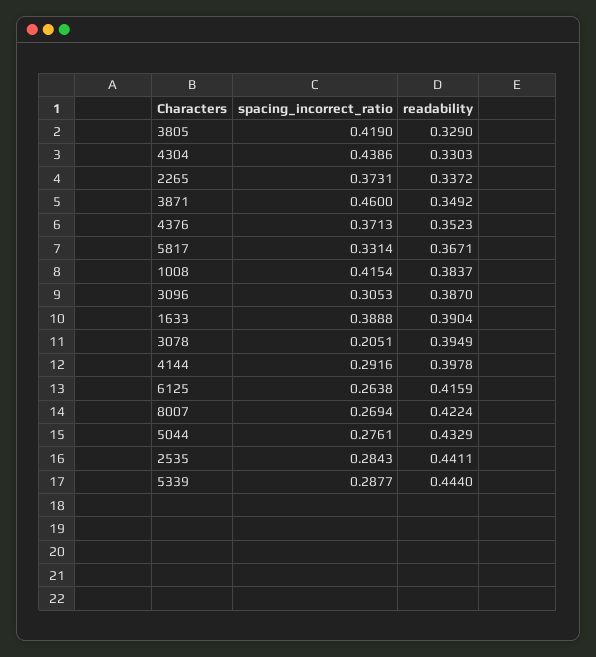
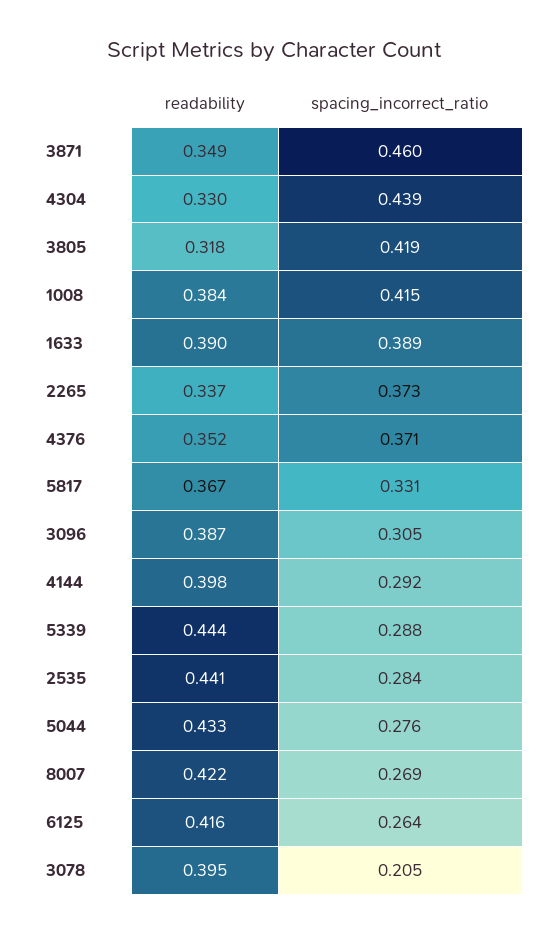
readability, 3805: 0.329 -> 0.318

